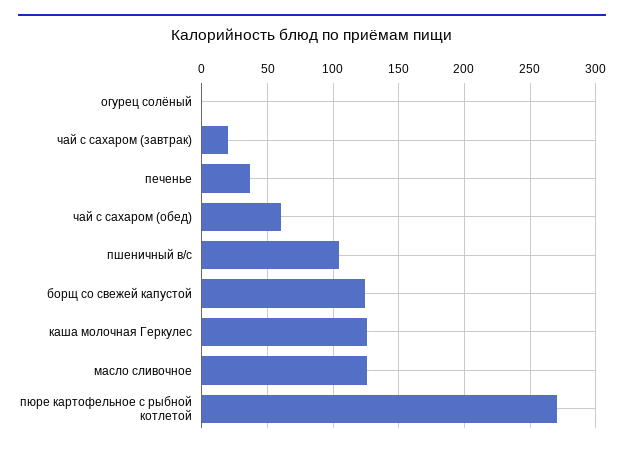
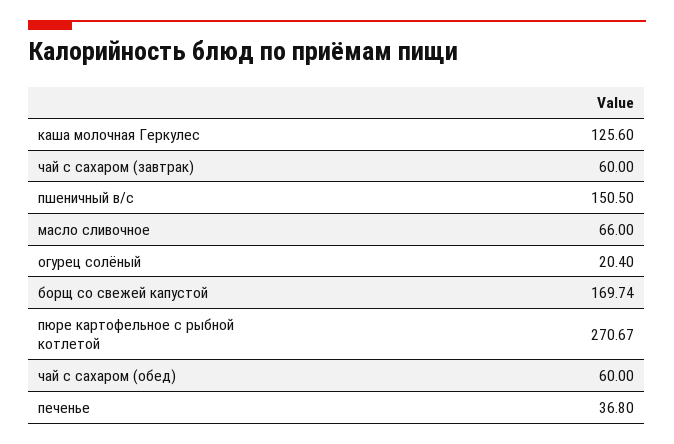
огурец солёный: 0 -> 20.4
чай с сахаром (завтрак): 20 -> 60
пшеничный в/с: 105 -> 150.5
борщ со свежей капустой: 125 -> 169.74
масло сливочное: 125 -> 66

